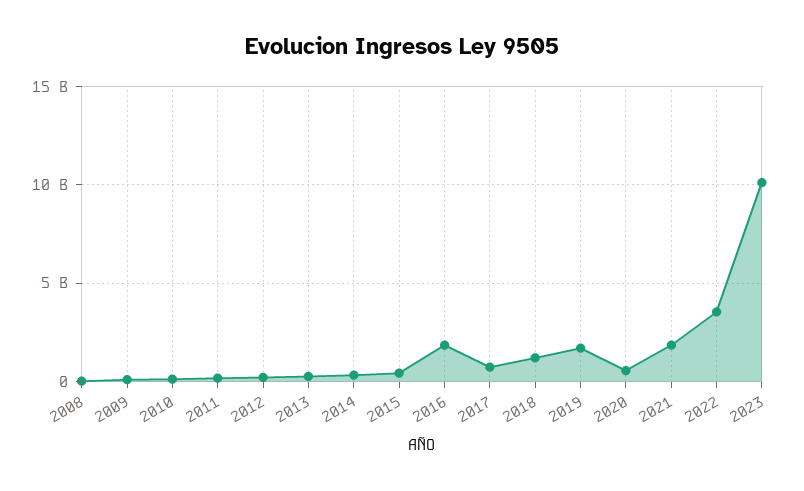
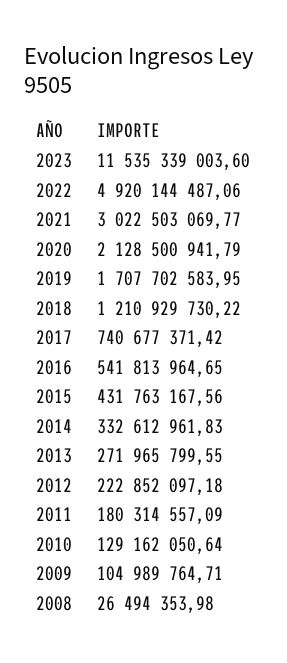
2016: 2000000000 -> 541813964.65
2020: 500000000 -> 2128500941.79
2021: 2000000000 -> 3022503069.77
2022: 3500000000 -> 4920144487.06
2023: 10000000000 -> 11535339003.6

